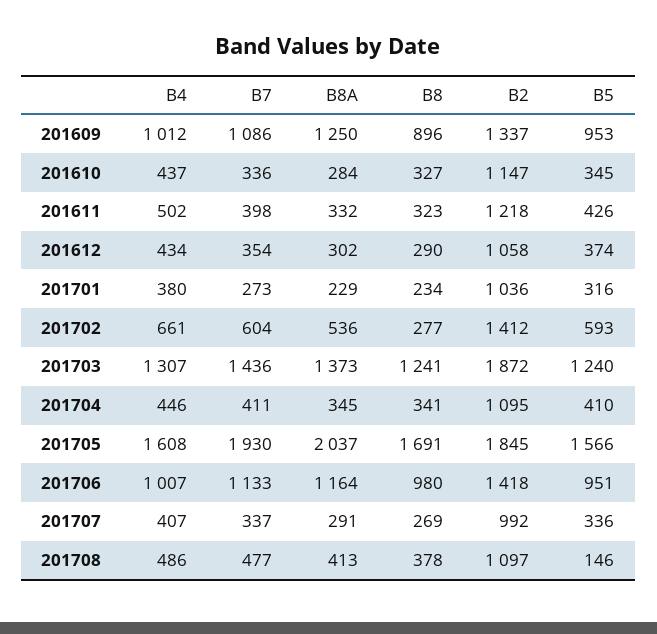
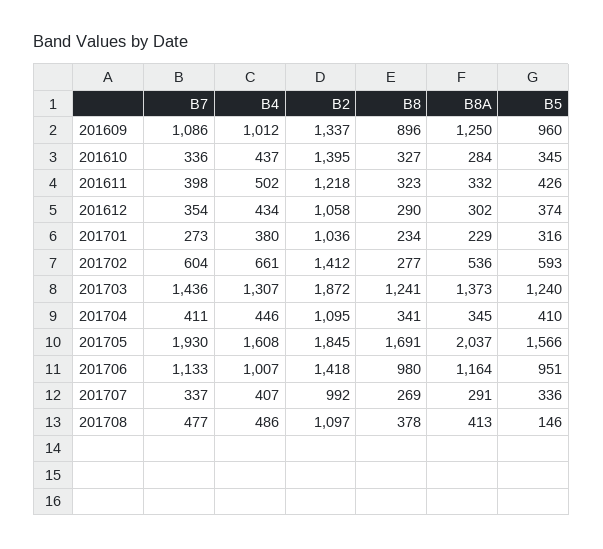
B5, 201609: 953 -> 960
B2, 201610: 1147 -> 1395

